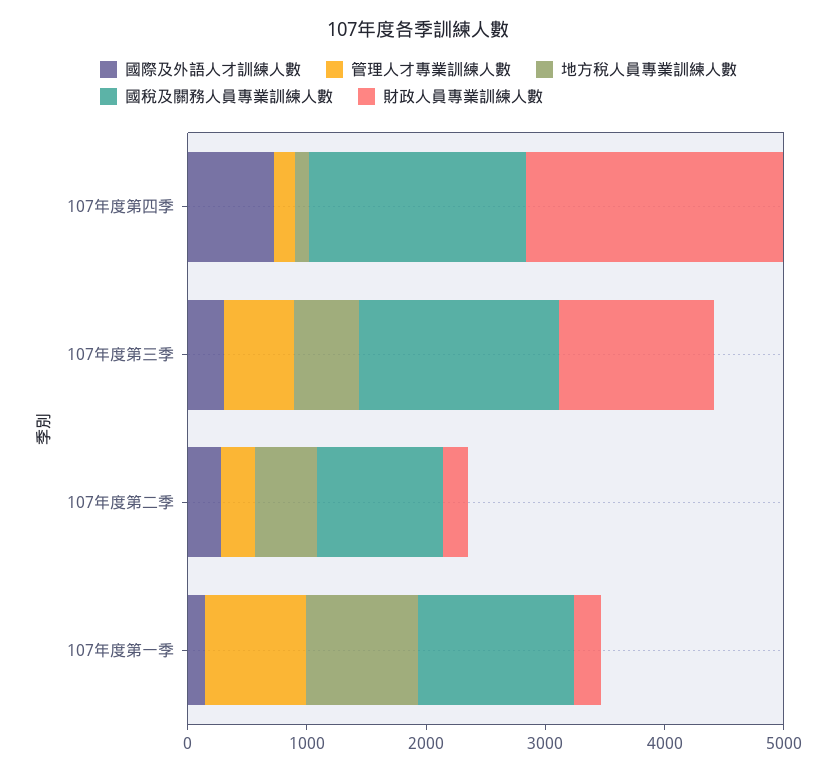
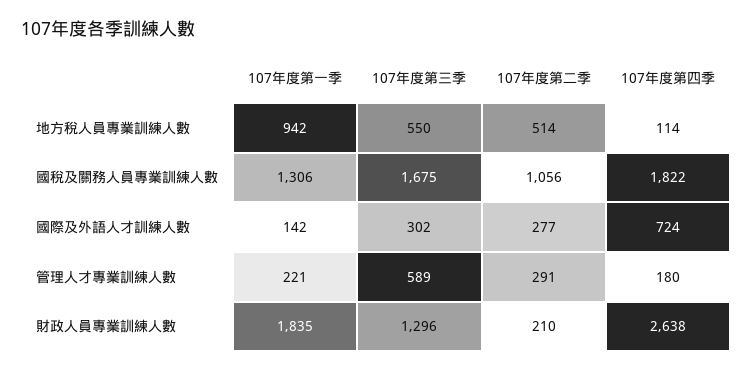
財政人員專業訓練人數, 107年度第四季: 2200 -> 2638
管理人才專業訓練人數, 107年度第一季: 800 -> 221
財政人員專業訓練人數, 107年度第一季: 200 -> 1835

